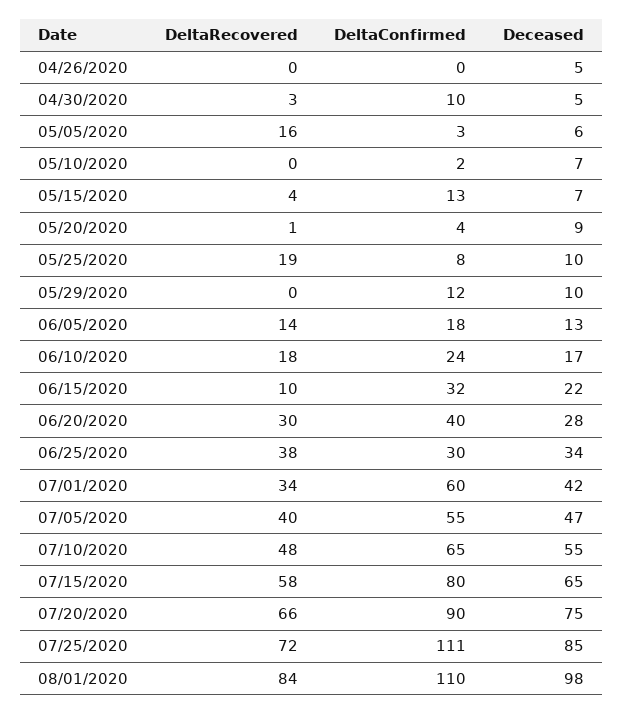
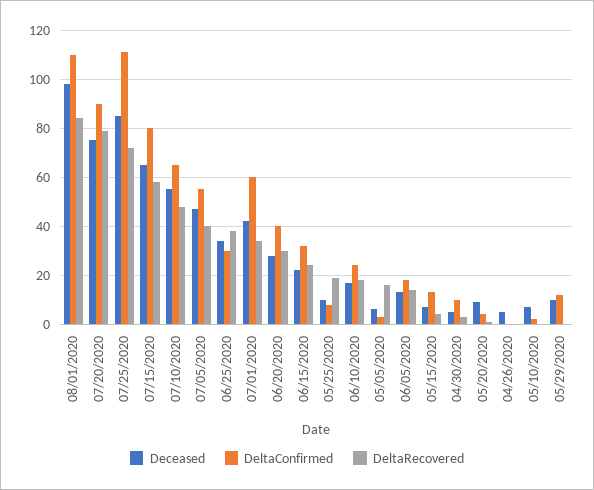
DeltaRecovered, 06/15/2020: 10 -> 25
DeltaRecovered, 07/20/2020: 66 -> 80

